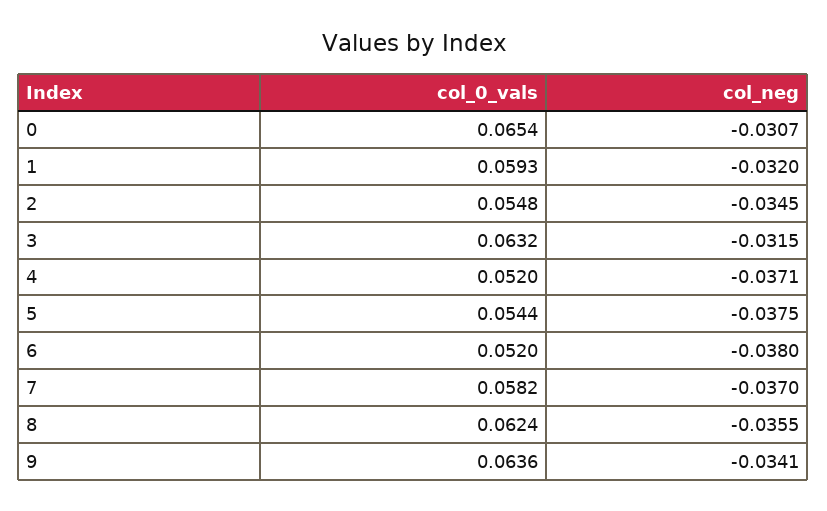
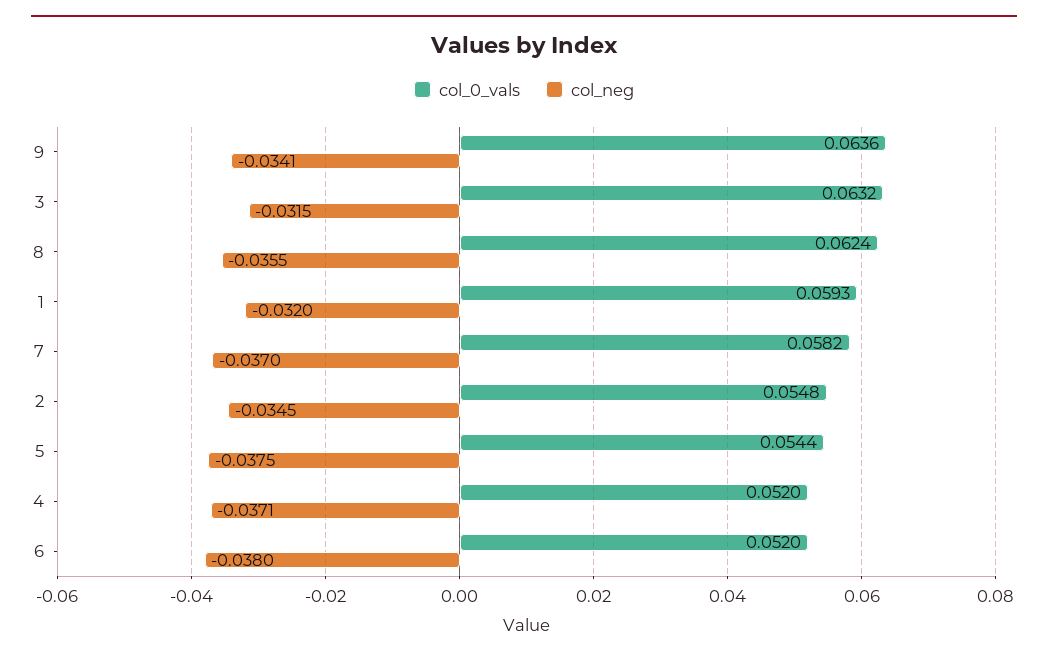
col_0_vals, 0: 0.0654 -> none
col_neg, 0: -0.0307 -> none

